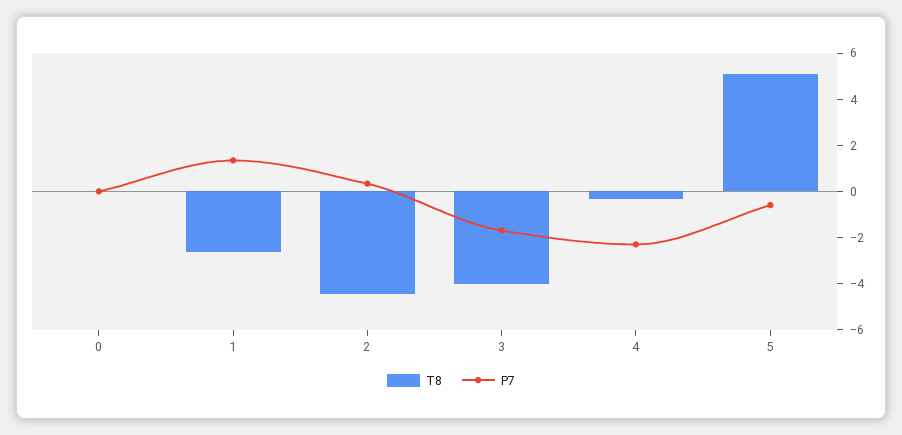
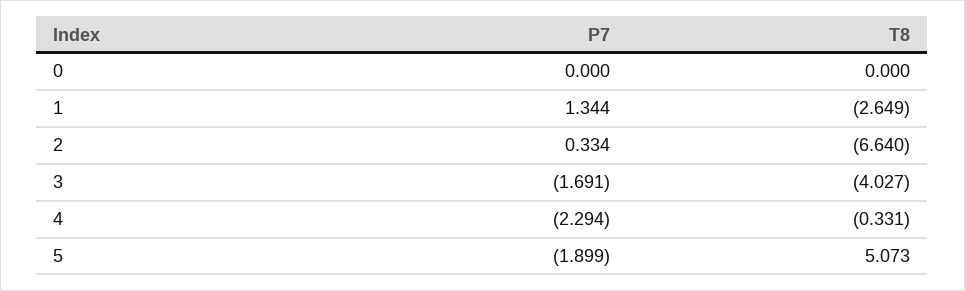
T8, 2: -4.5 -> -6.64
P7, 5: -0.5 -> -1.899

